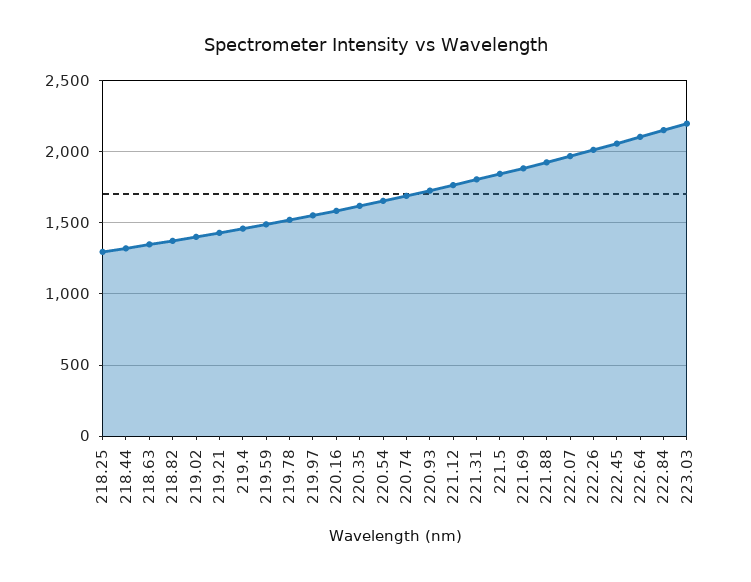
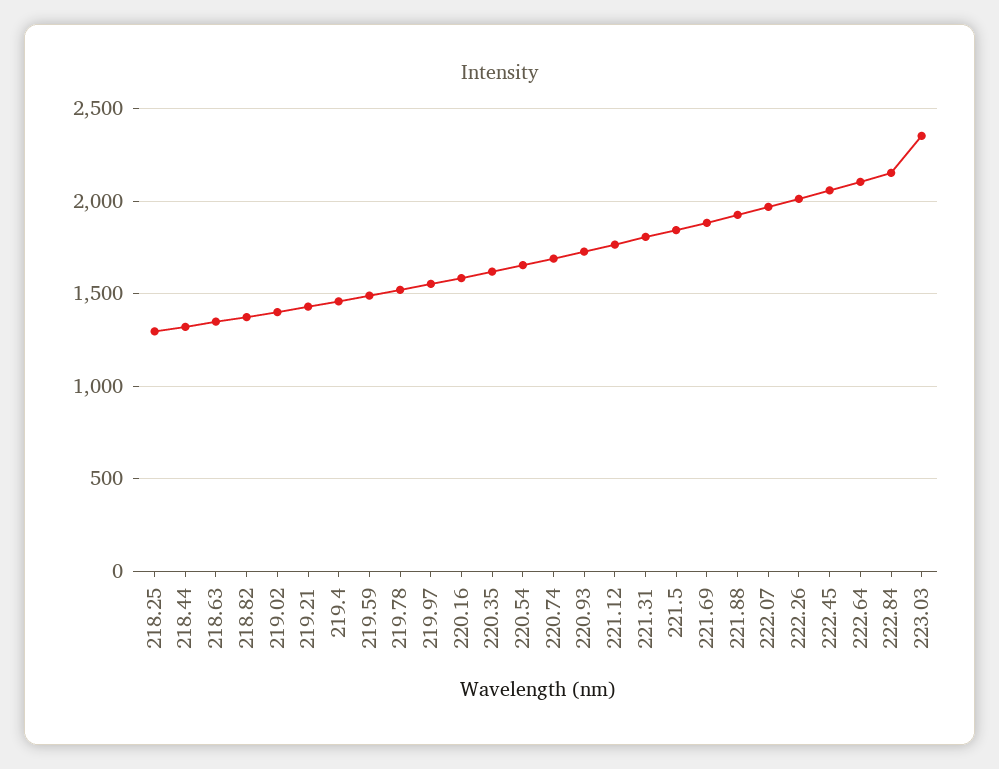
223.03: 2200 -> 2350

